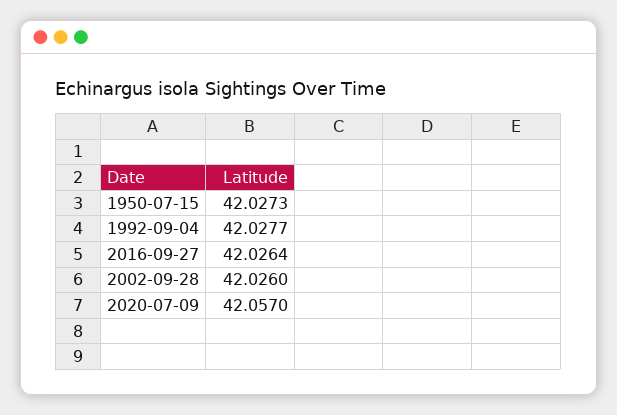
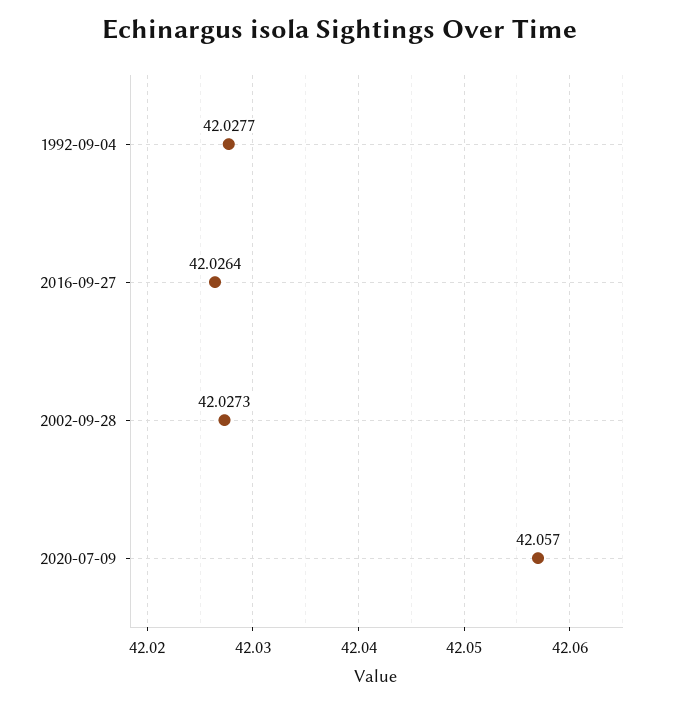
1950-07-15: 42.0273 -> none
2002-09-28: 42.026 -> 42.0273

